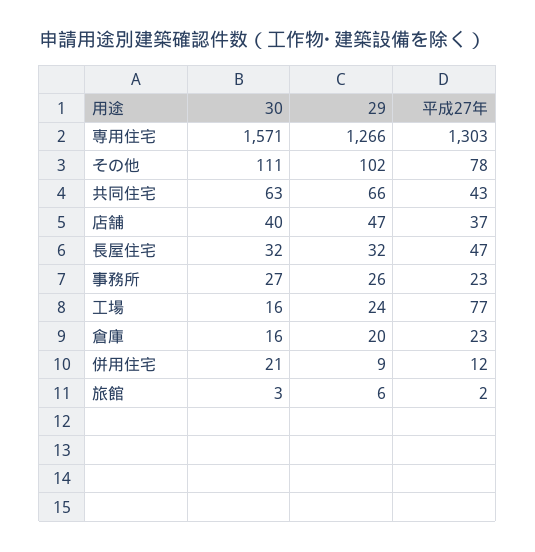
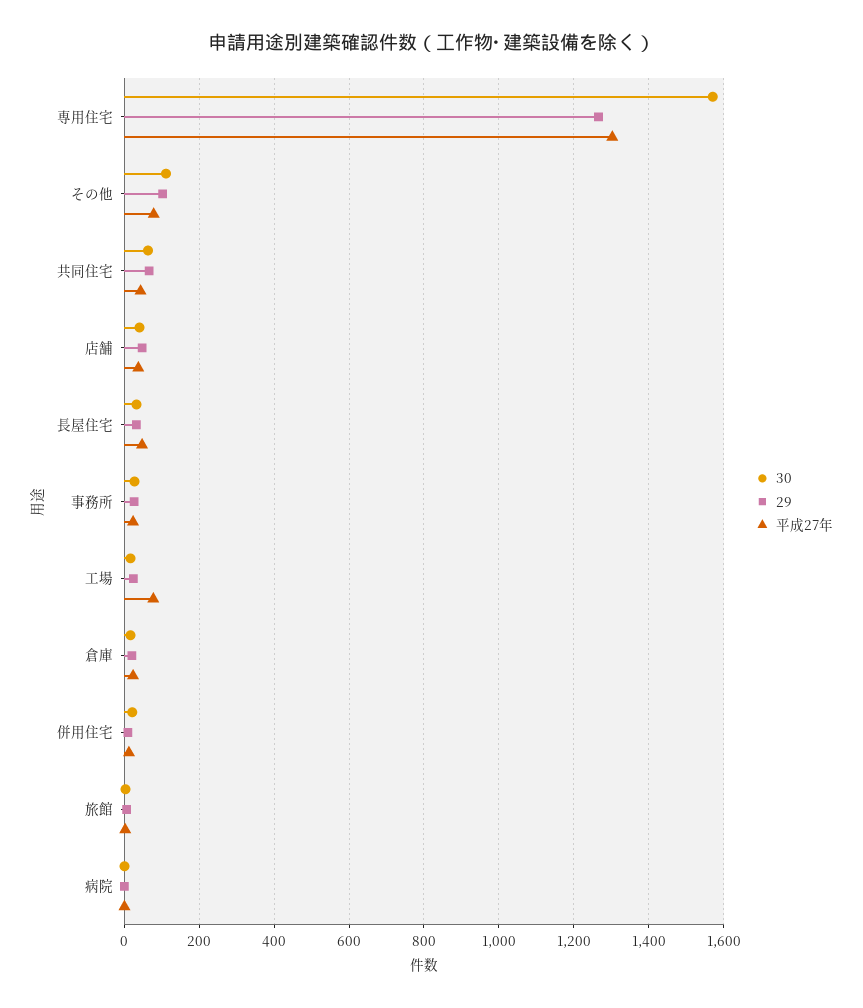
30, 病院: none -> 0
29, 病院: none -> 0
平成27年, 病院: none -> 0

